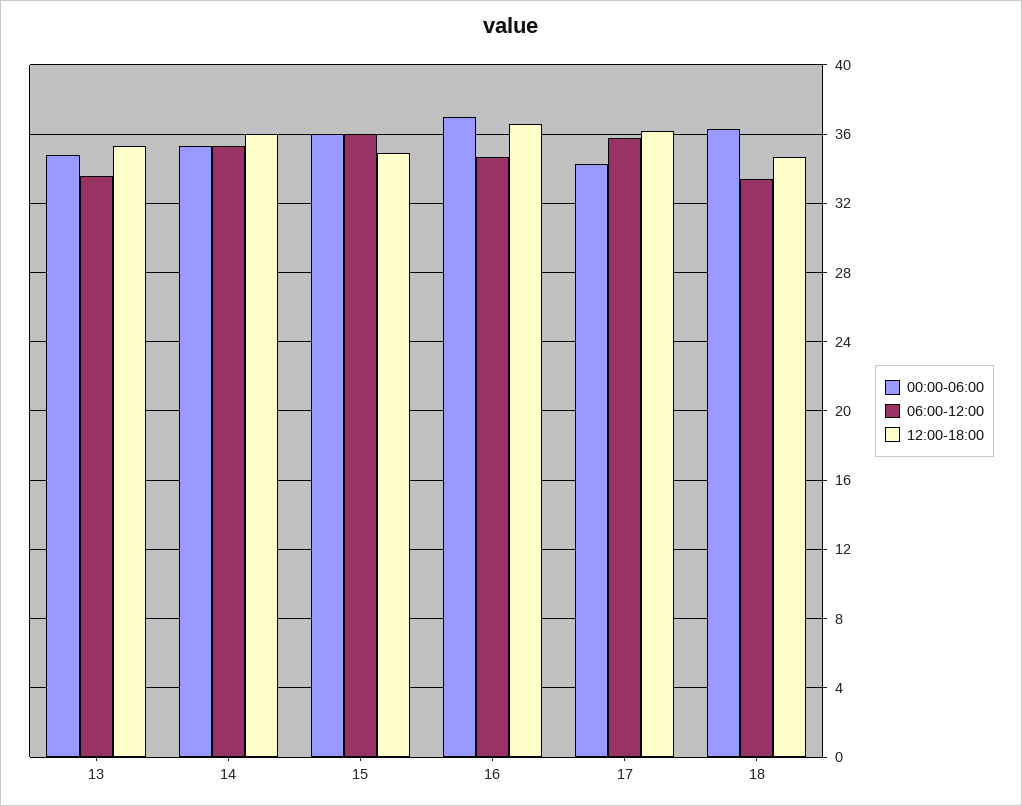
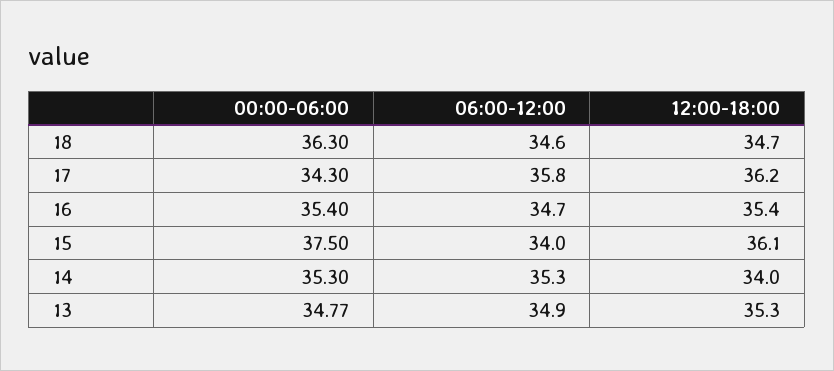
06:00-12:00, 13: 33.5 -> 34.9
12:00-18:00, 14: 36 -> 34
00:00-06:00, 15: 36 -> 37.5
06:00-12:00, 15: 36 -> 34
12:00-18:00, 15: 35 -> 36.1
00:00-06:00, 16: 37 -> 35.4
12:00-18:00, 16: 36.5 -> 35.4
06:00-12:00, 18: 33.5 -> 34.6

